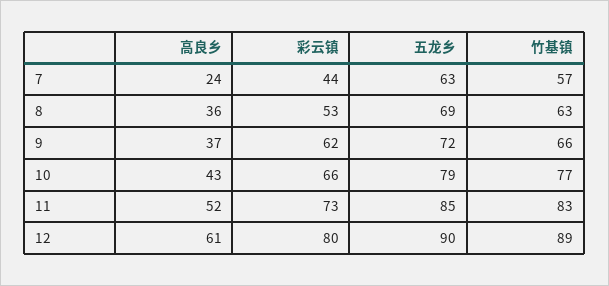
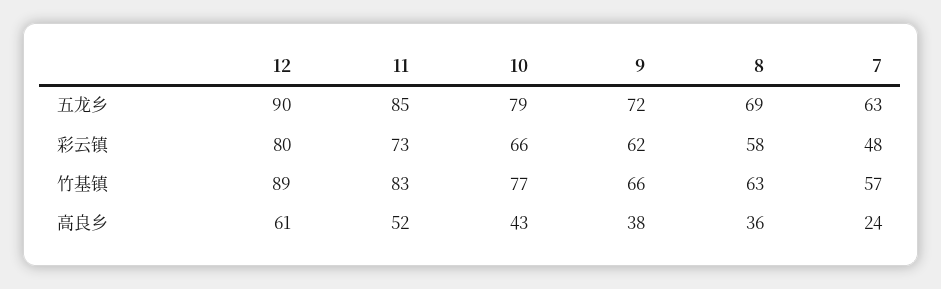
彩云镇, 7: 44 -> 48
彩云镇, 8: 53 -> 58
高良乡, 9: 37 -> 38

